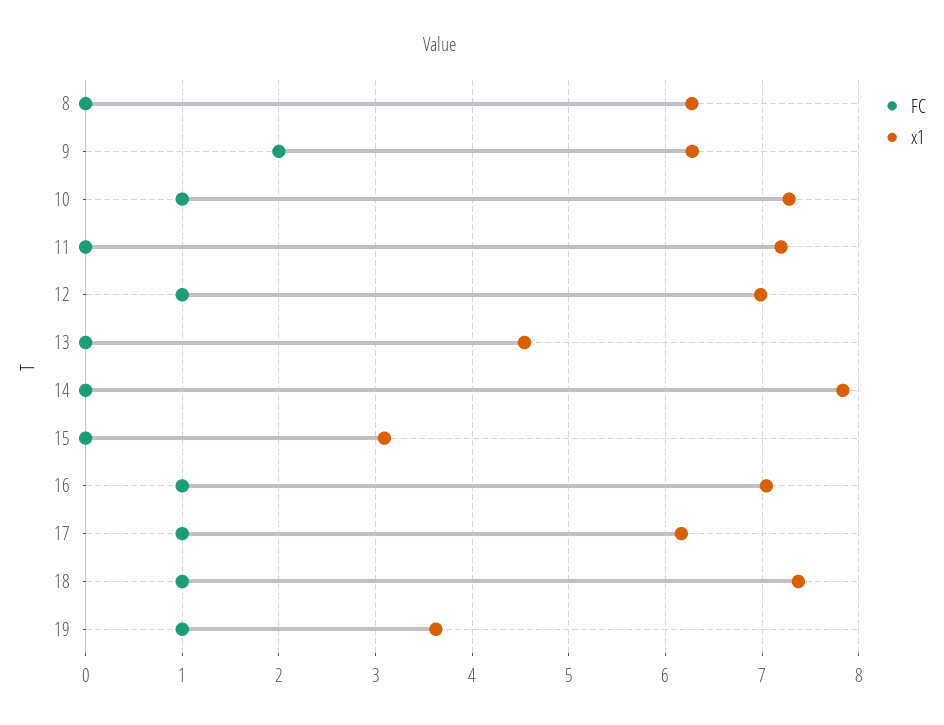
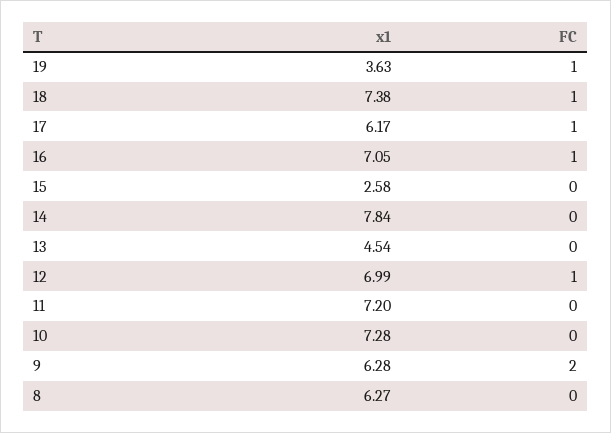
FC, 10: 1 -> 0
x1, 15: 3.1 -> 2.58

